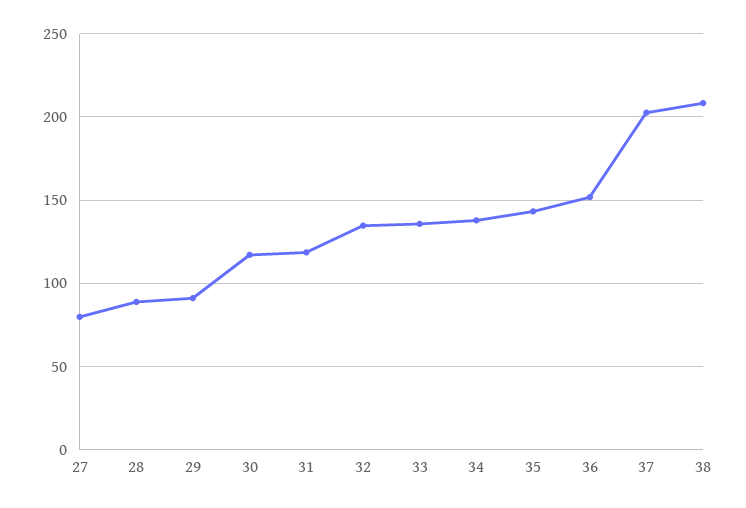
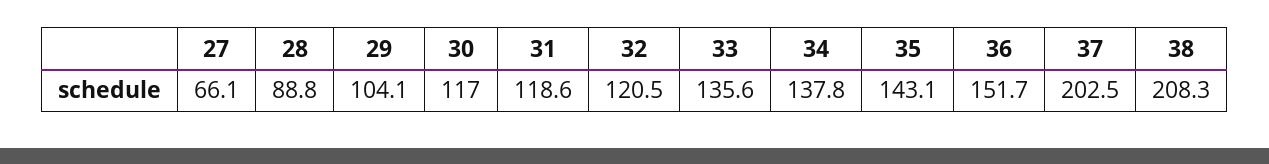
27: 80 -> 66.1
29: 90 -> 104.1
32: 135 -> 120.5

